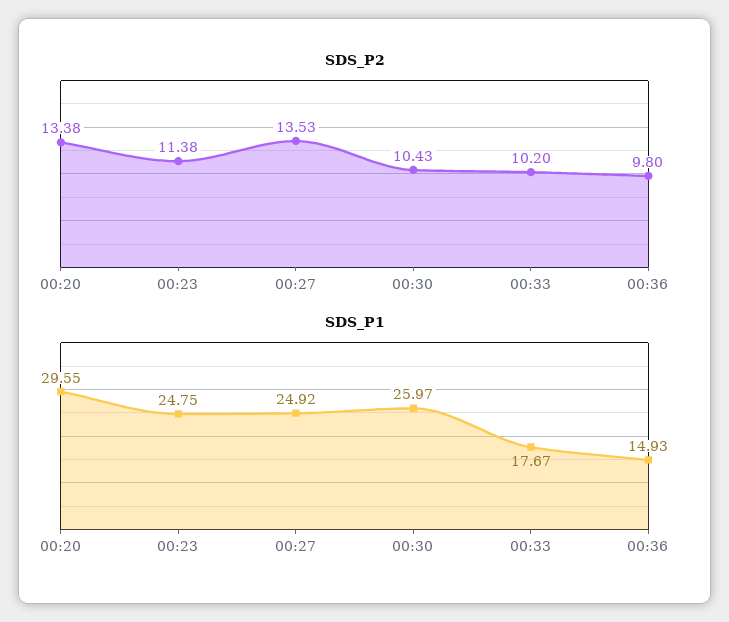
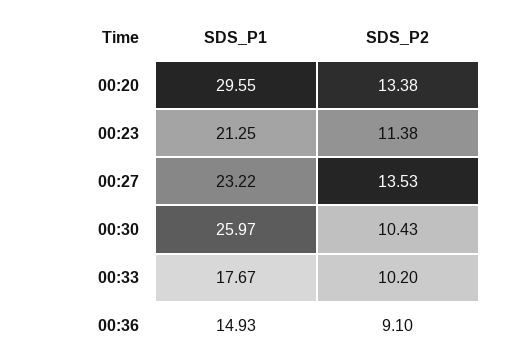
SDS_P2, 00:36: 9.8 -> 9.1
SDS_P1, 00:23: 24.75 -> 21.25
SDS_P1, 00:27: 24.92 -> 23.22

